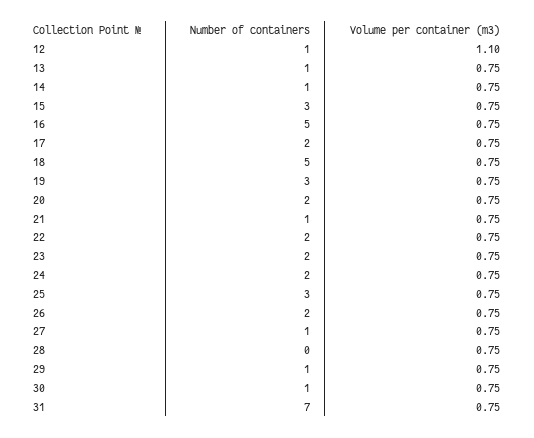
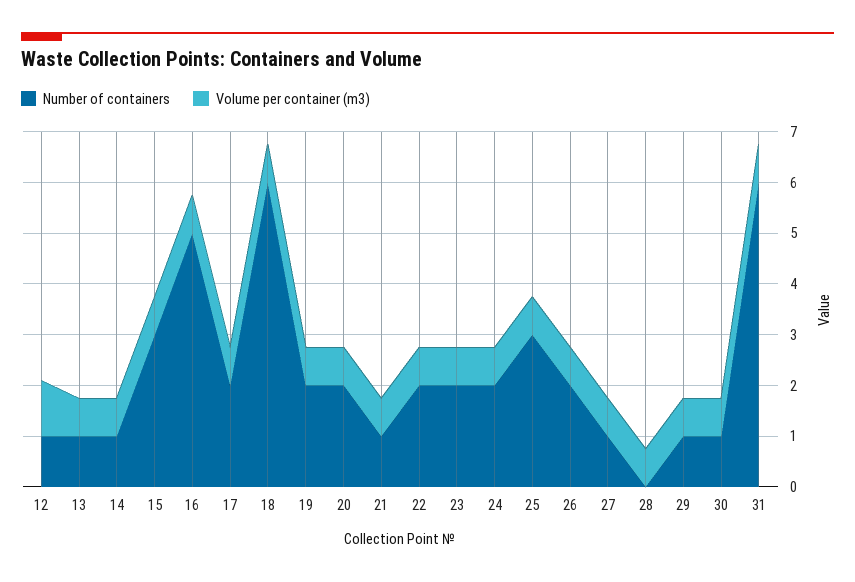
Number of containers, 18: 5 -> 6
Number of containers, 19: 3 -> 2
Number of containers, 31: 7 -> 6

